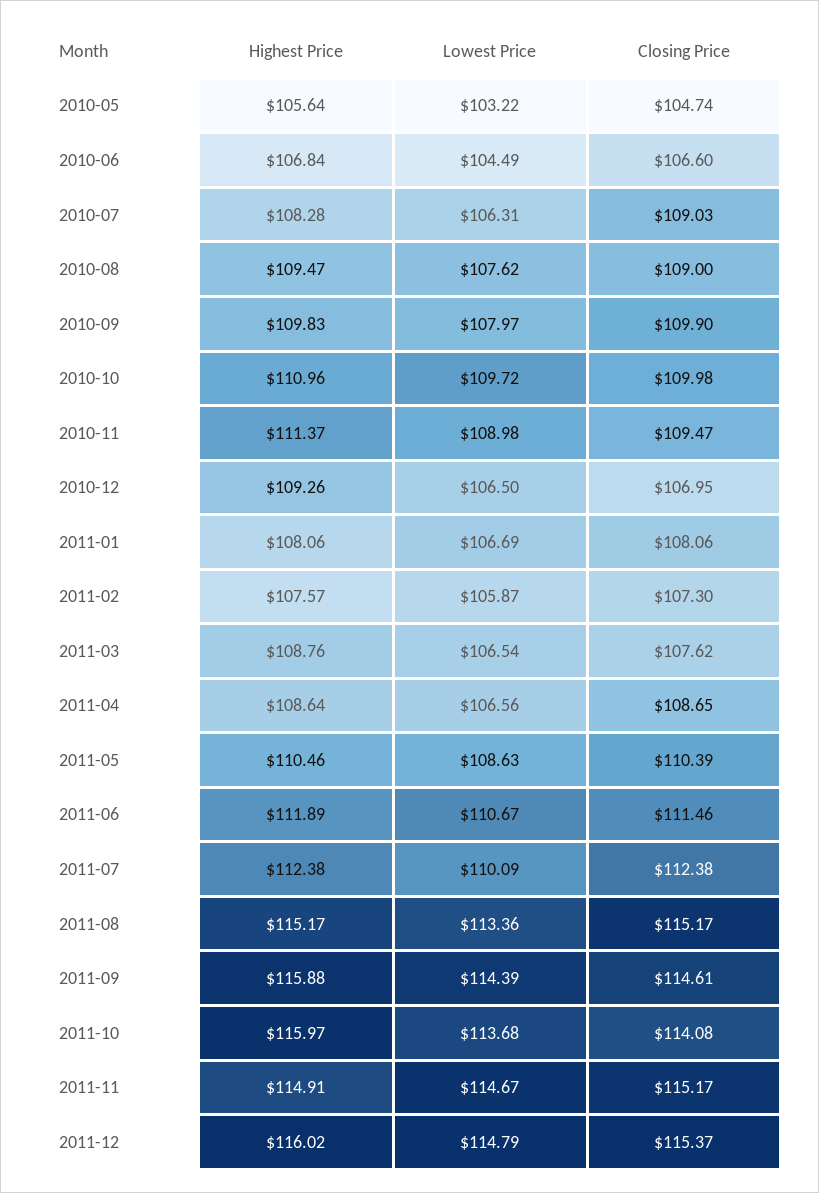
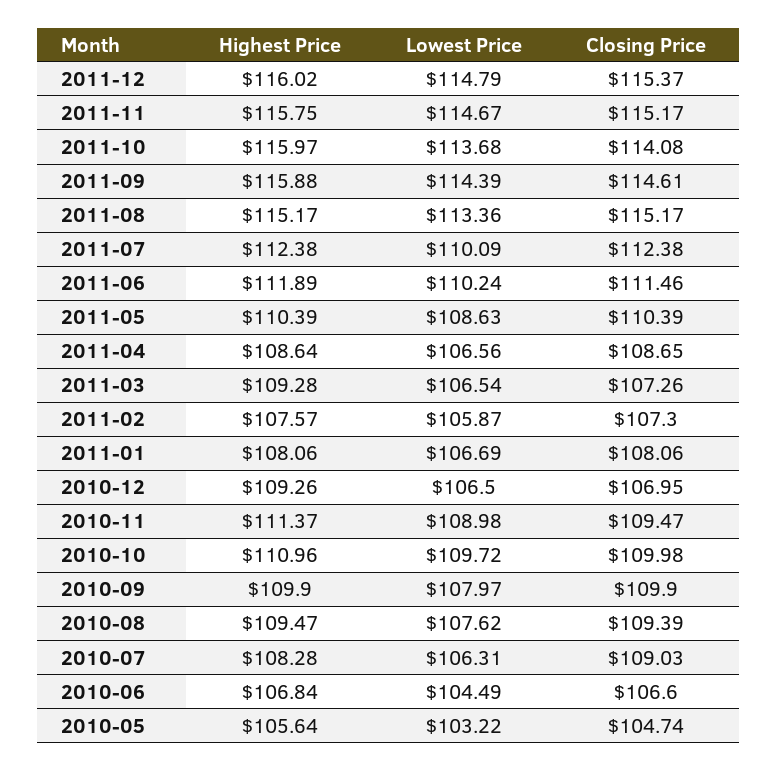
Closing Price, 2010-08: 109 -> 109.39
Highest Price, 2010-09: 109.83 -> 109.9
Highest Price, 2011-03: 108.76 -> 109.28
Closing Price, 2011-03: 107.62 -> 107.26
Highest Price, 2011-05: 110.46 -> 110.39
Lowest Price, 2011-06: 110.67 -> 110.24
Highest Price, 2011-11: 114.91 -> 115.75

